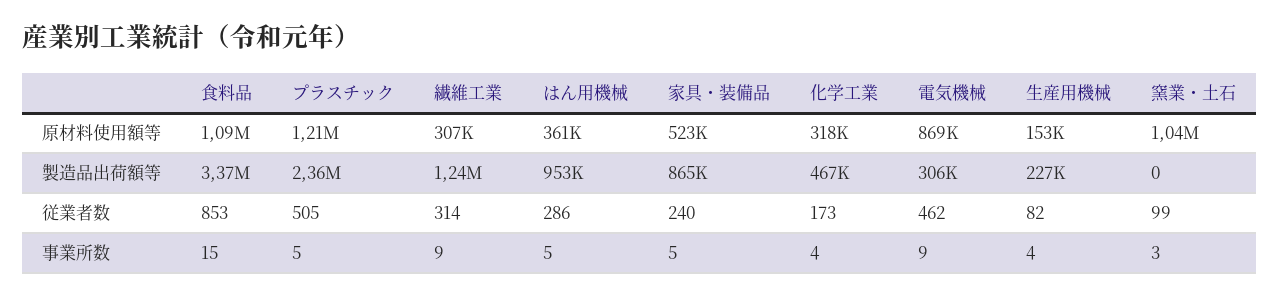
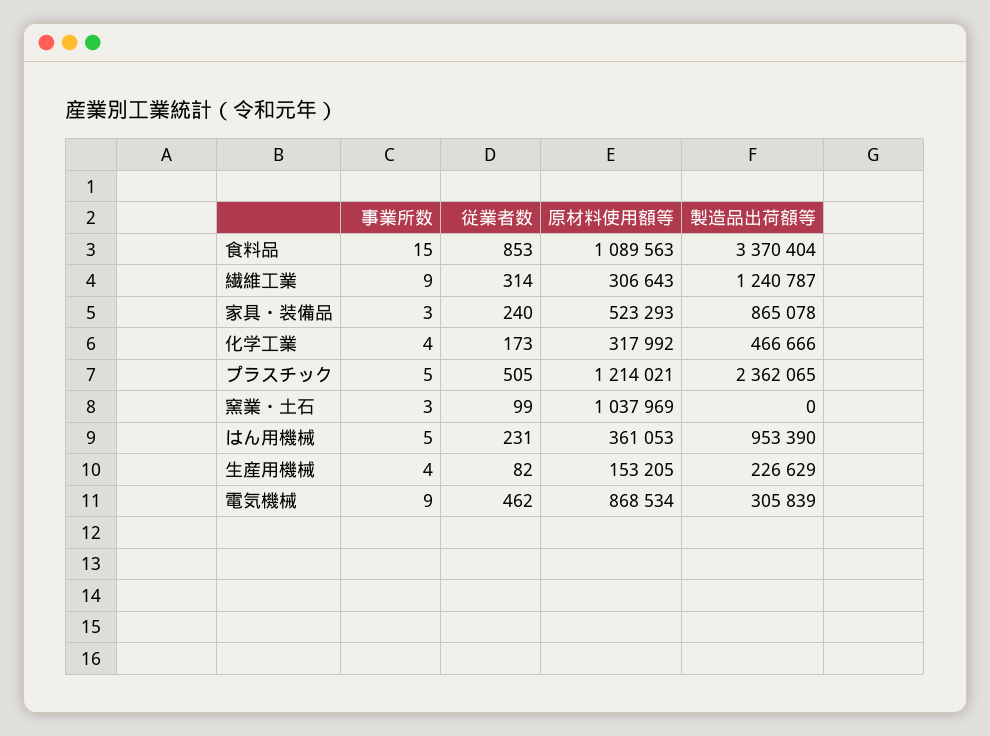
はん用機械, 従業者数: 286 -> 231
家具・装備品, 事業所数: 5 -> 3

